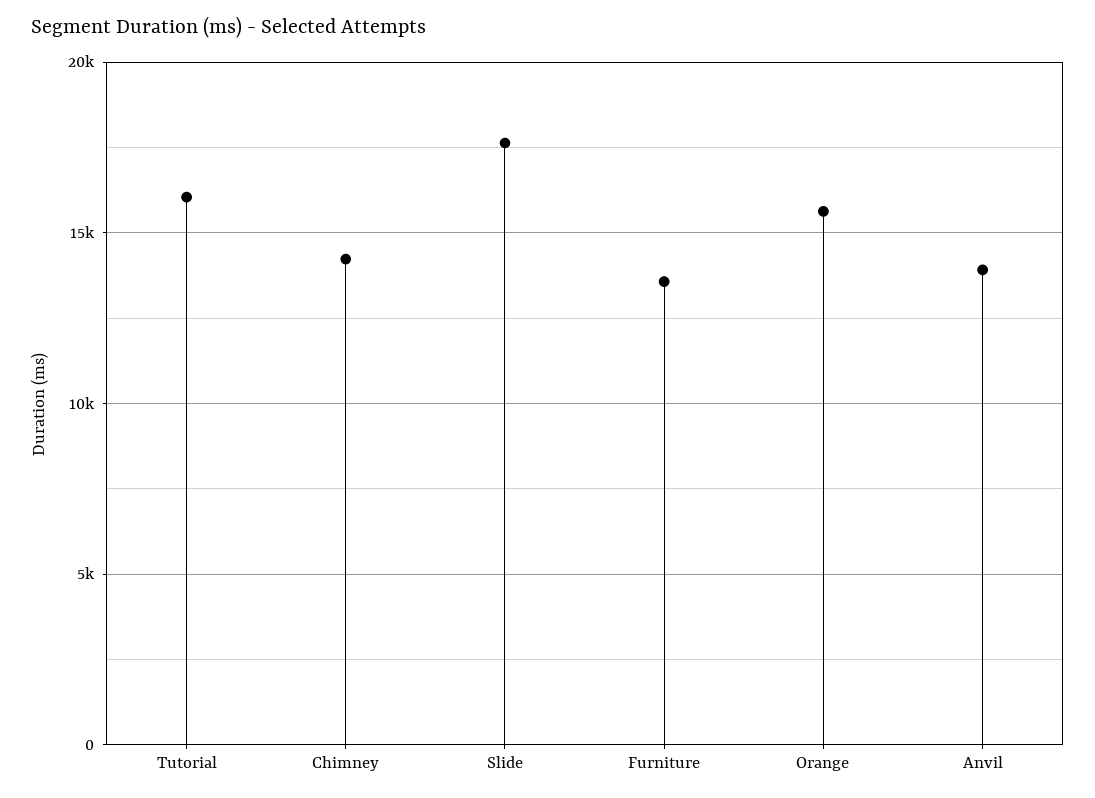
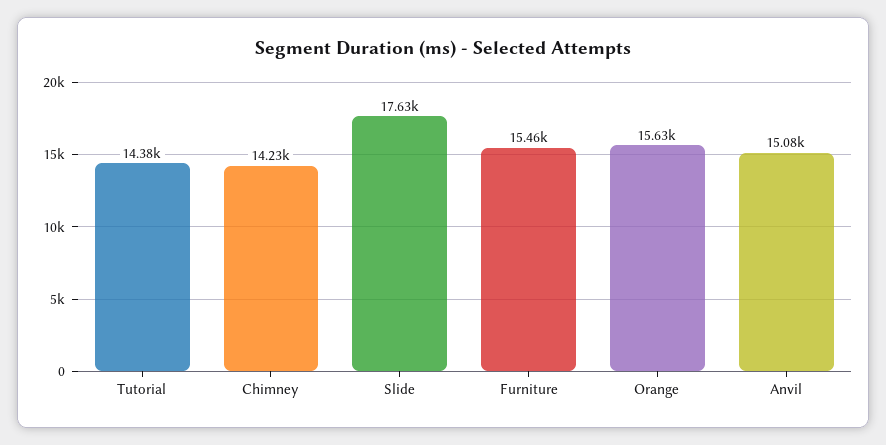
Tutorial: 16000 -> 14380
Furniture: 13500 -> 15460
Anvil: 14000 -> 15080

